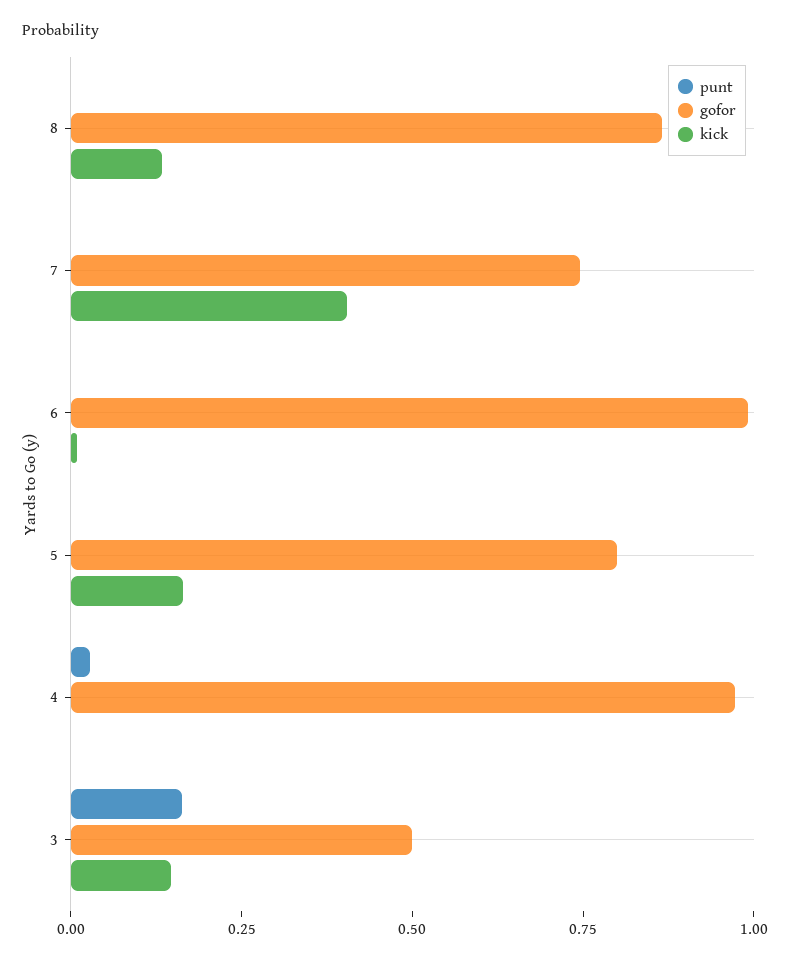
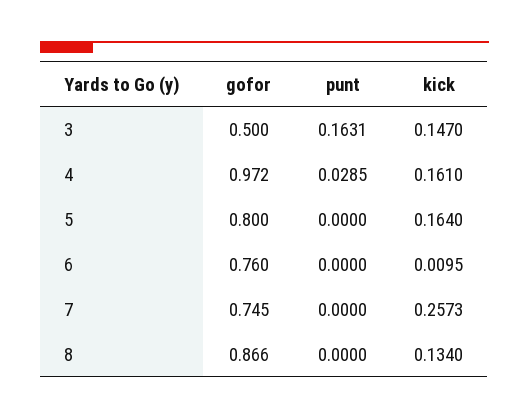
kick, 7: 0.4 -> 0.2573
gofor, 6: 1 -> 0.76
kick, 4: 0 -> 0.161

